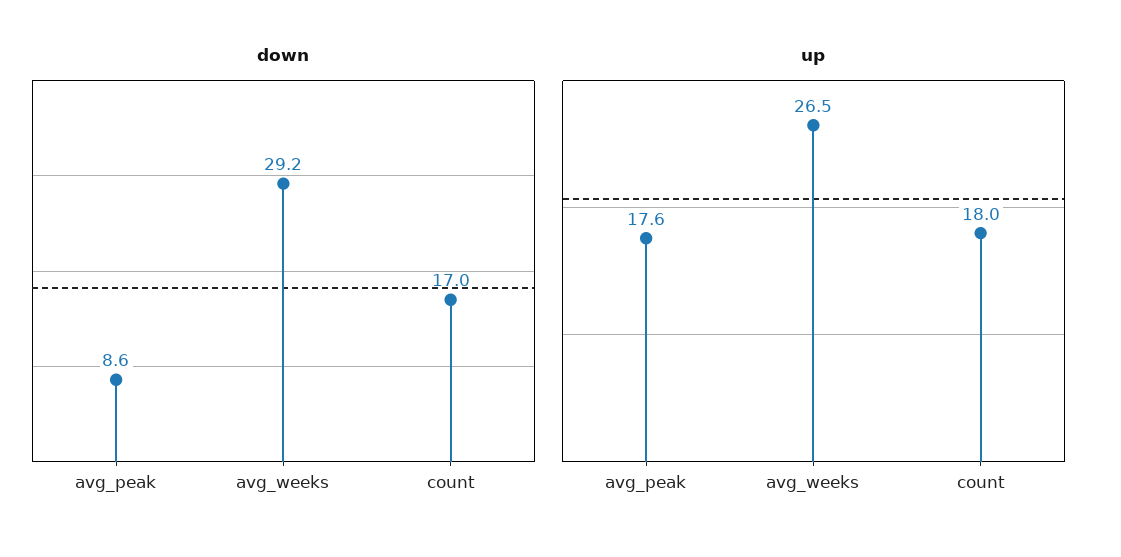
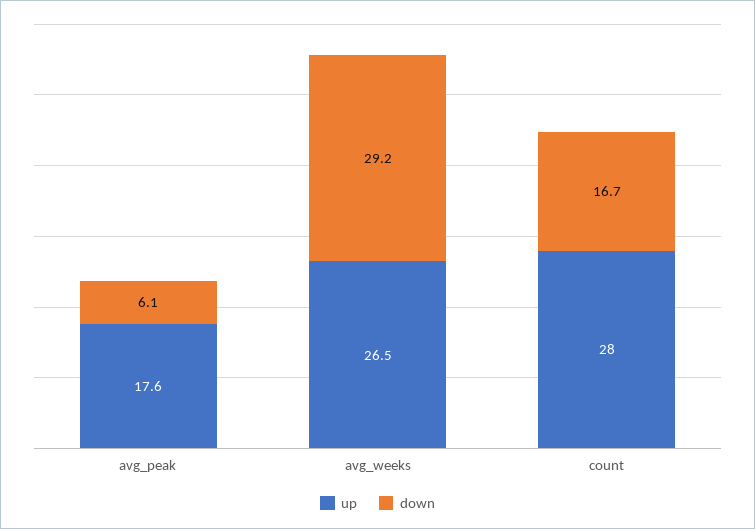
down, avg_peak: 8.6 -> 6.1
down, count: 17 -> 16.7
up, count: 18 -> 28

